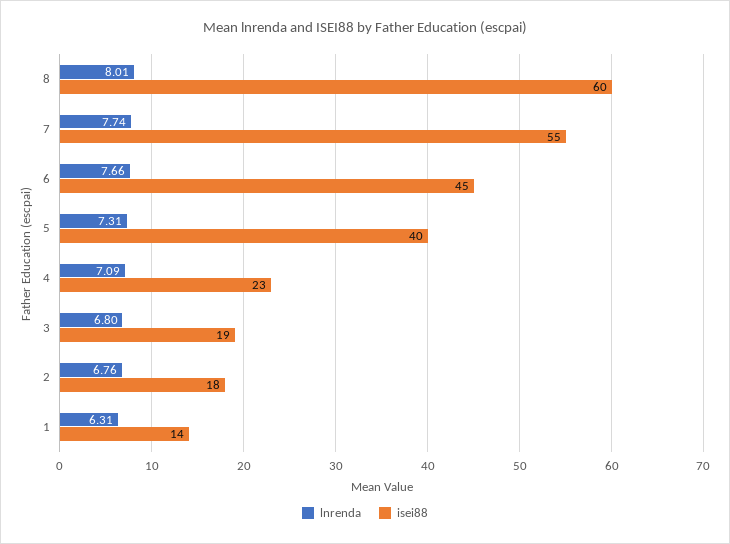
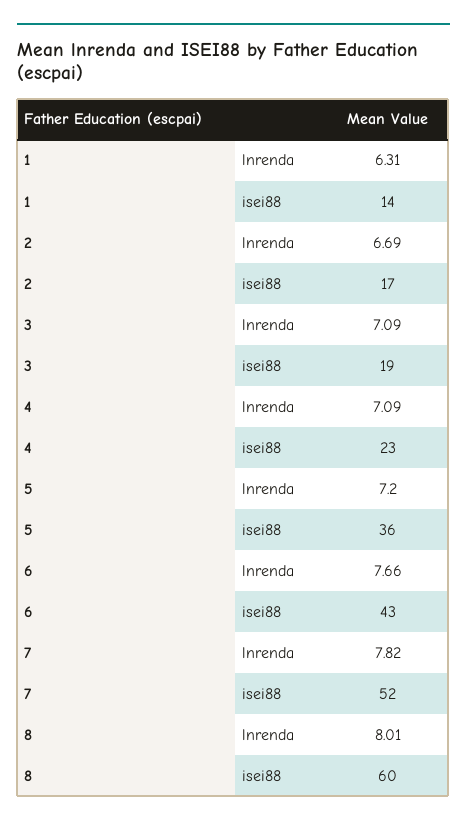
lnrenda, 7: 7.74 -> 7.82
isei88, 7: 55 -> 52
isei88, 6: 45 -> 43
lnrenda, 5: 7.31 -> 7.2
isei88, 5: 40 -> 36
lnrenda, 3: 6.8 -> 7.09
lnrenda, 2: 6.76 -> 6.69
isei88, 2: 18 -> 17

